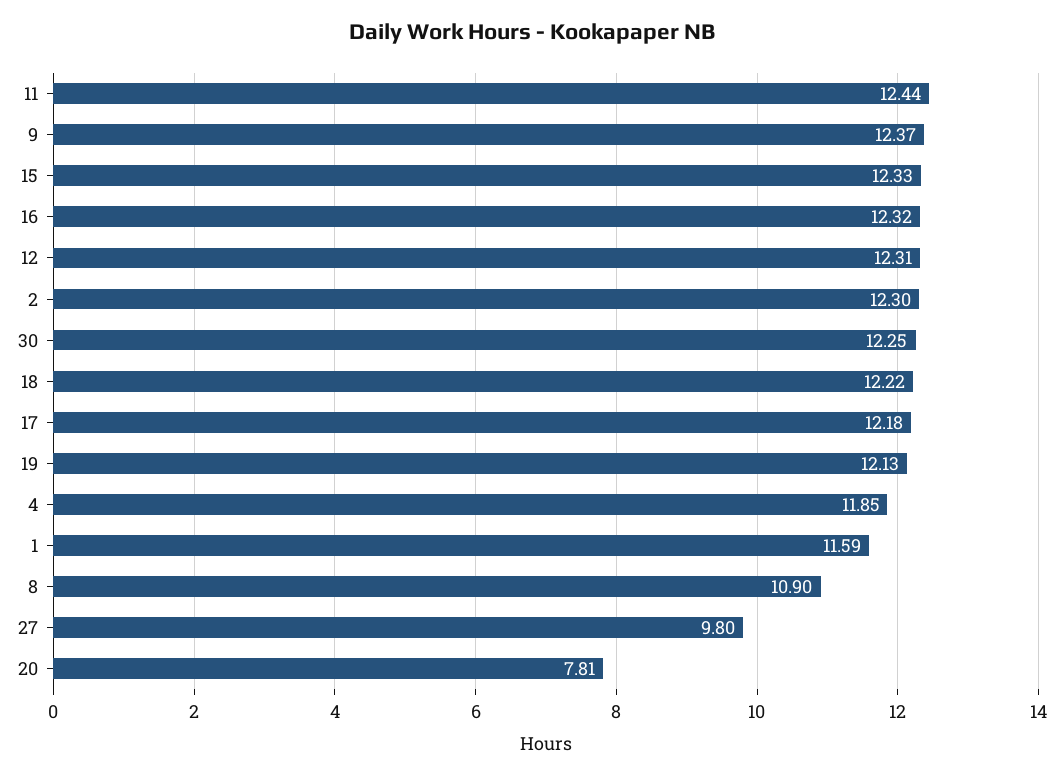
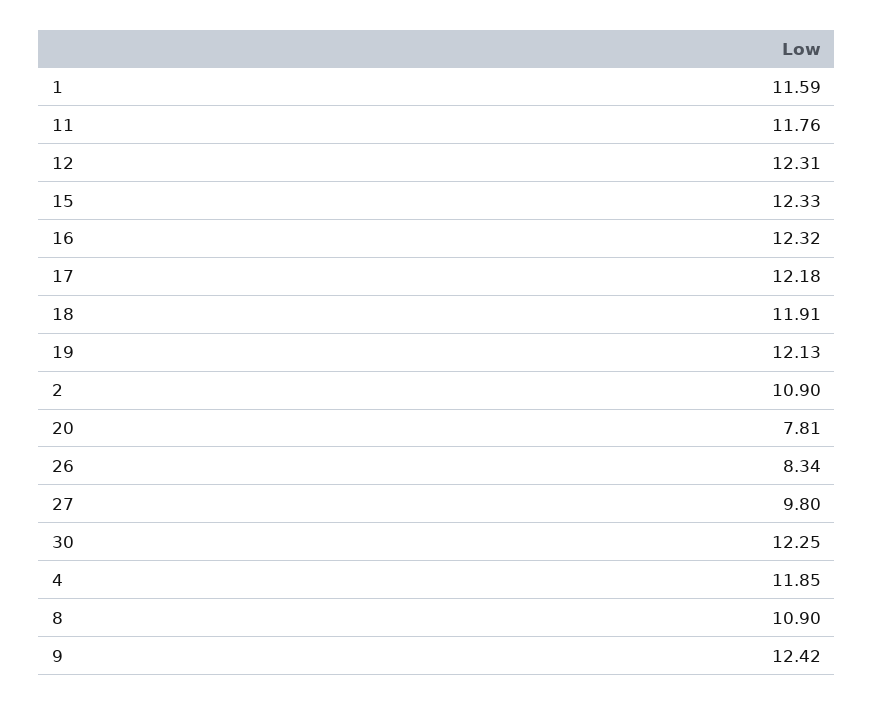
11: 12.44 -> 11.76
9: 12.37 -> 12.42
2: 12.3 -> 10.9
18: 12.22 -> 11.91
26: none -> 8.34

